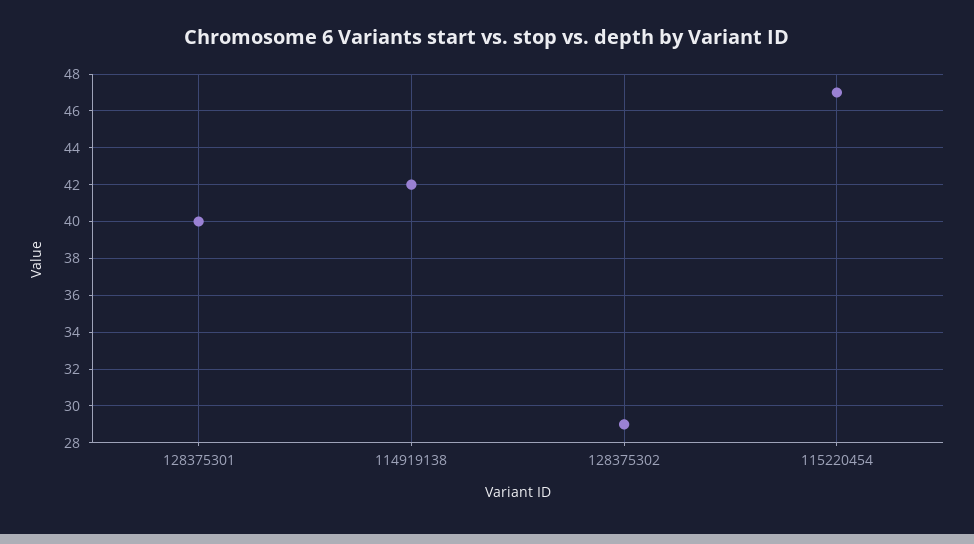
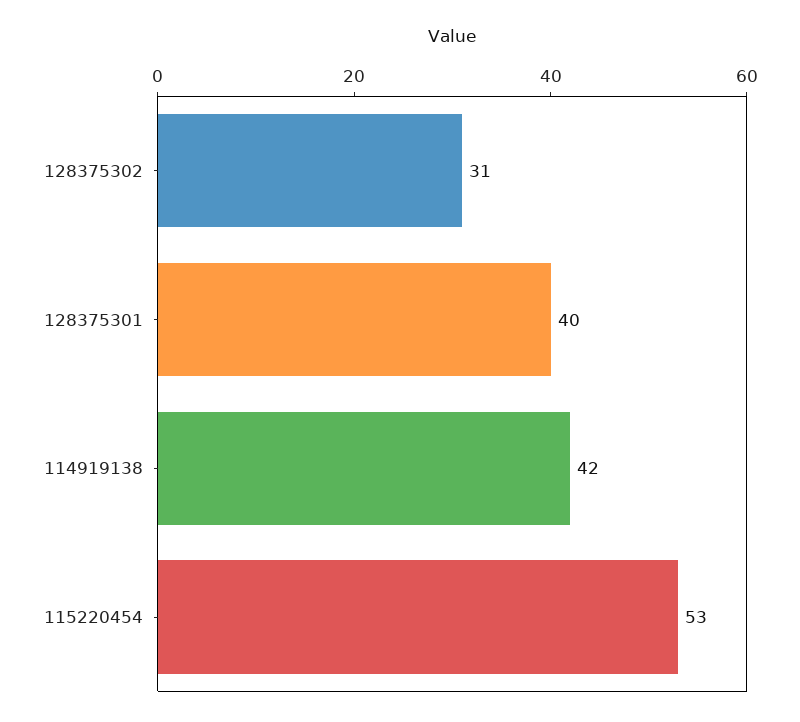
128375302: 29 -> 31
115220454: 47 -> 53

